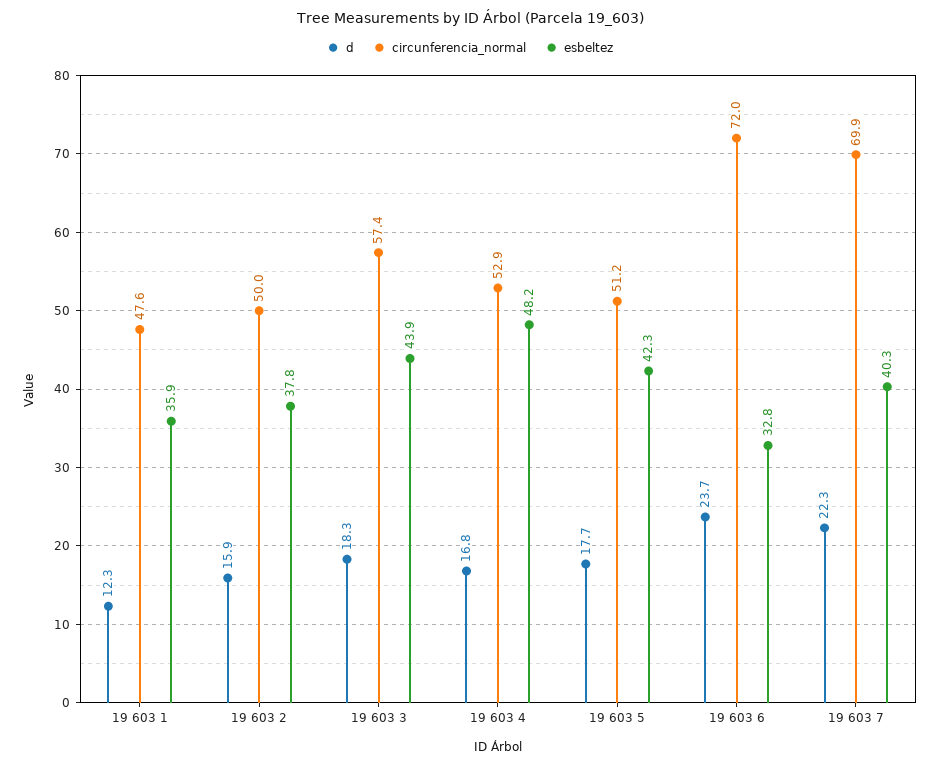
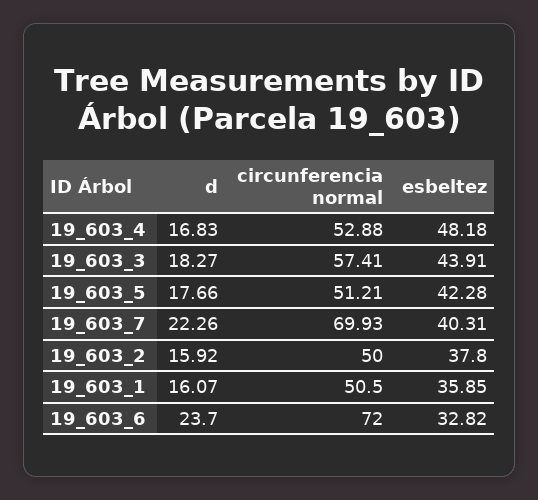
d, 19 603 1: 12.3 -> 16.07
circunferencia_normal, 19 603 1: 47.6 -> 50.5

